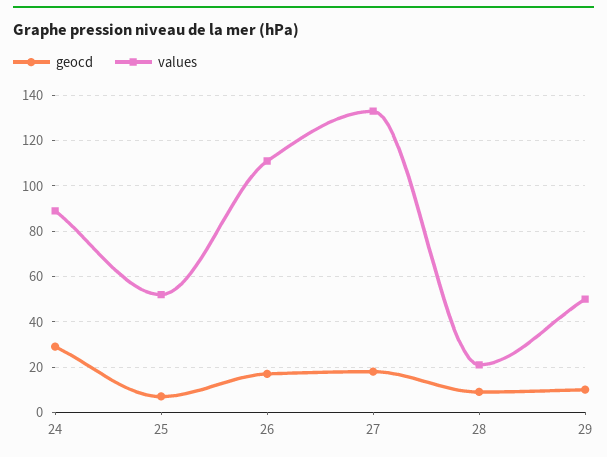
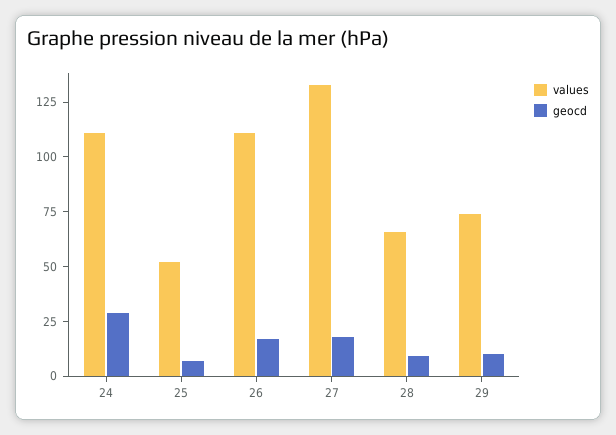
values, 24: 90 -> 110
values, 28: 20 -> 65
values, 29: 50 -> 75

